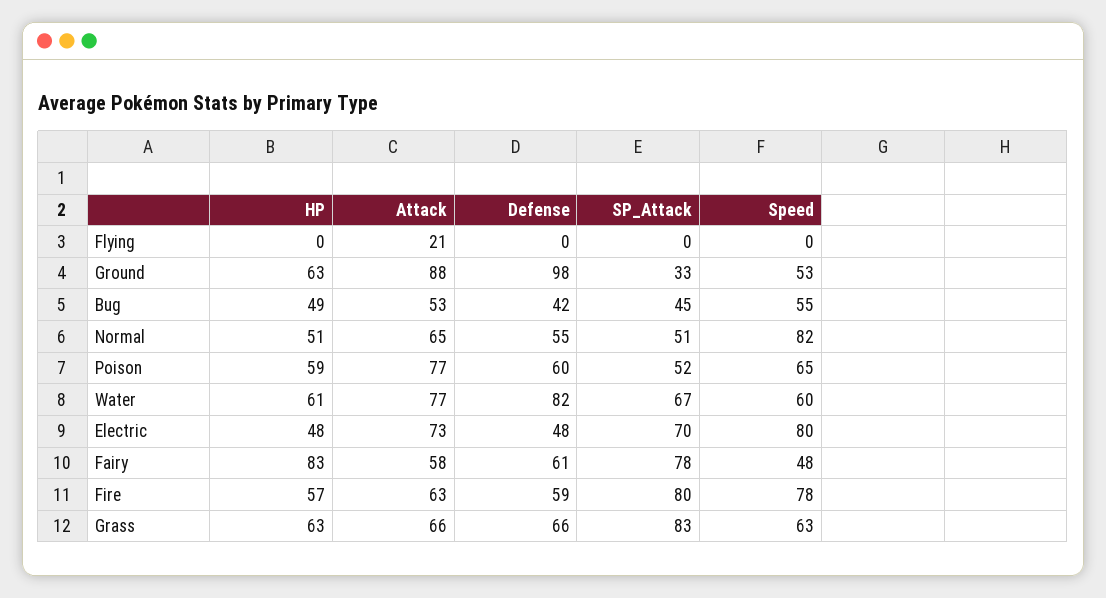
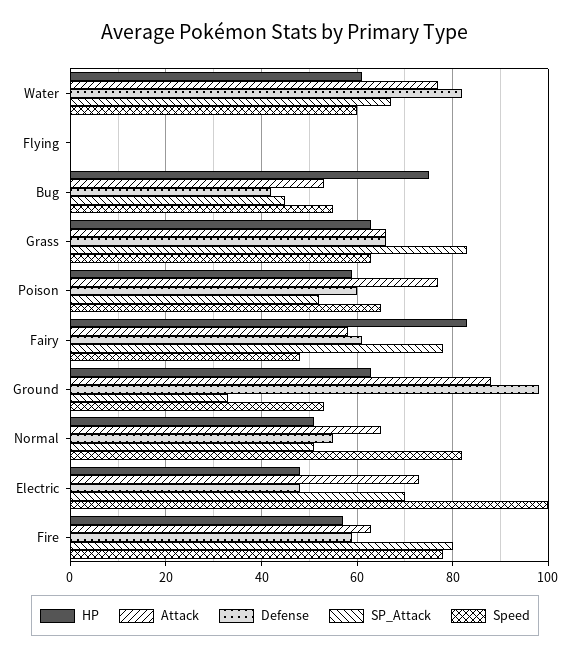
Attack, Flying: 21 -> 0
HP, Bug: 49 -> 75
Speed, Electric: 80 -> 100

